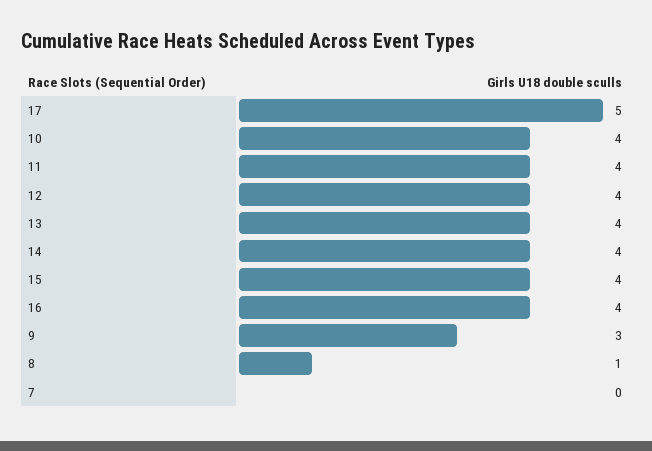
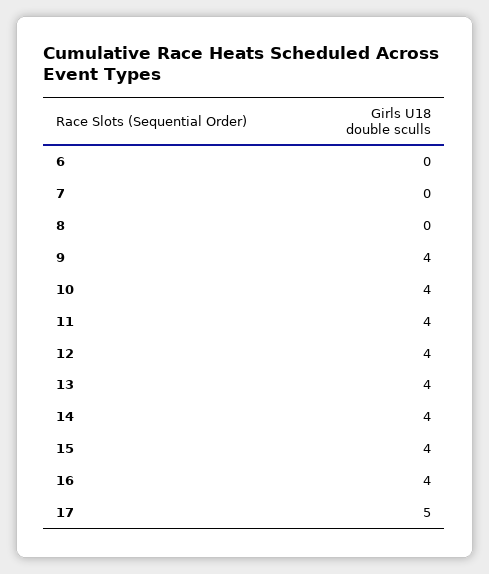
9: 3 -> 4
8: 1 -> 0
6: none -> 0

